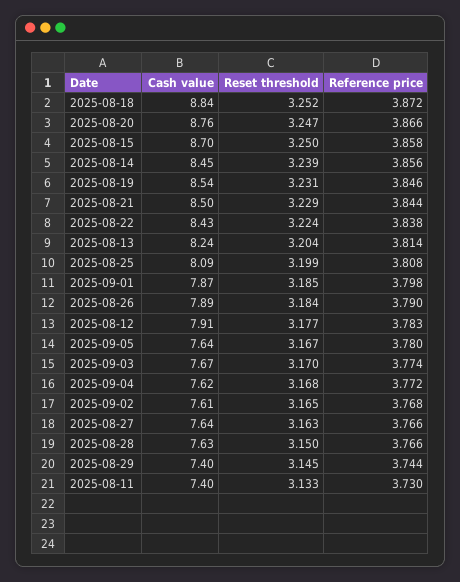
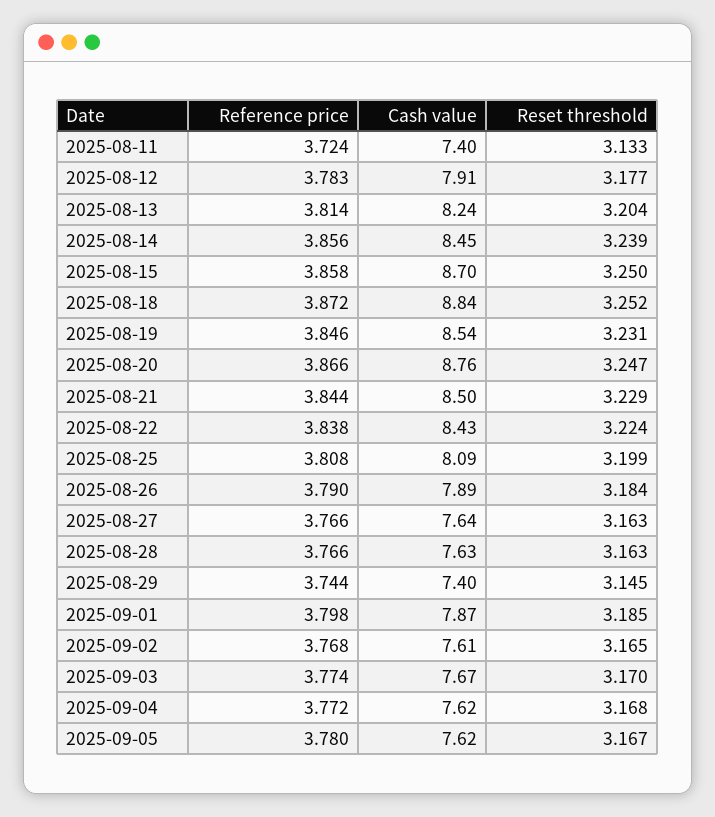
Cash value, 2025-09-05: 7.64 -> 7.62
Reset threshold, 2025-08-28: 3.15 -> 3.163
Reference price, 2025-08-11: 3.73 -> 3.724

